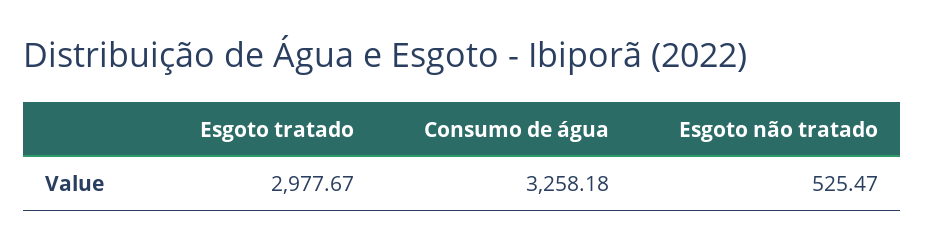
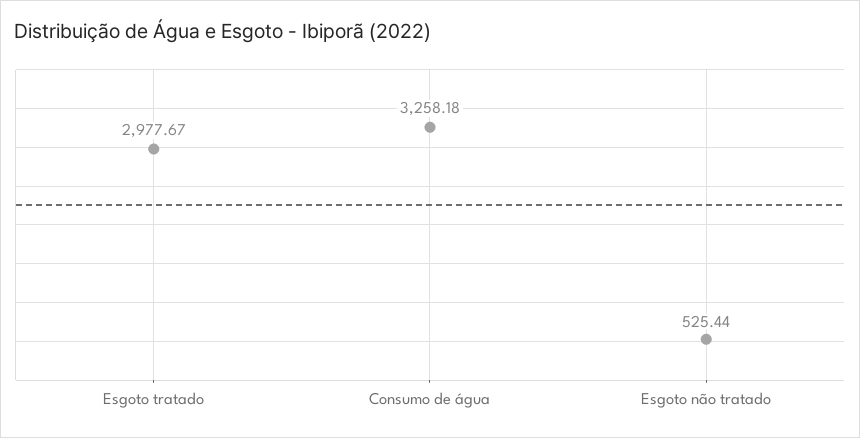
Esgoto não tratado: 525.47 -> 525.44

